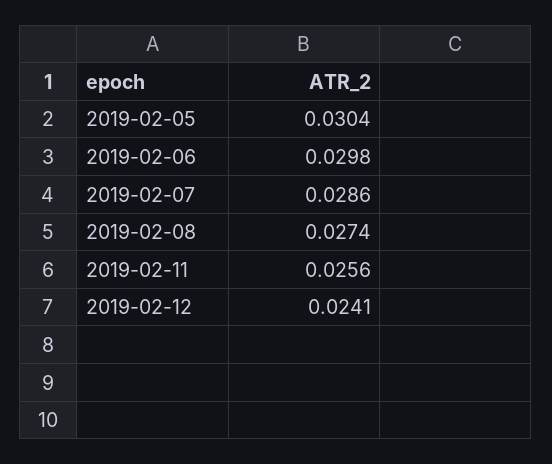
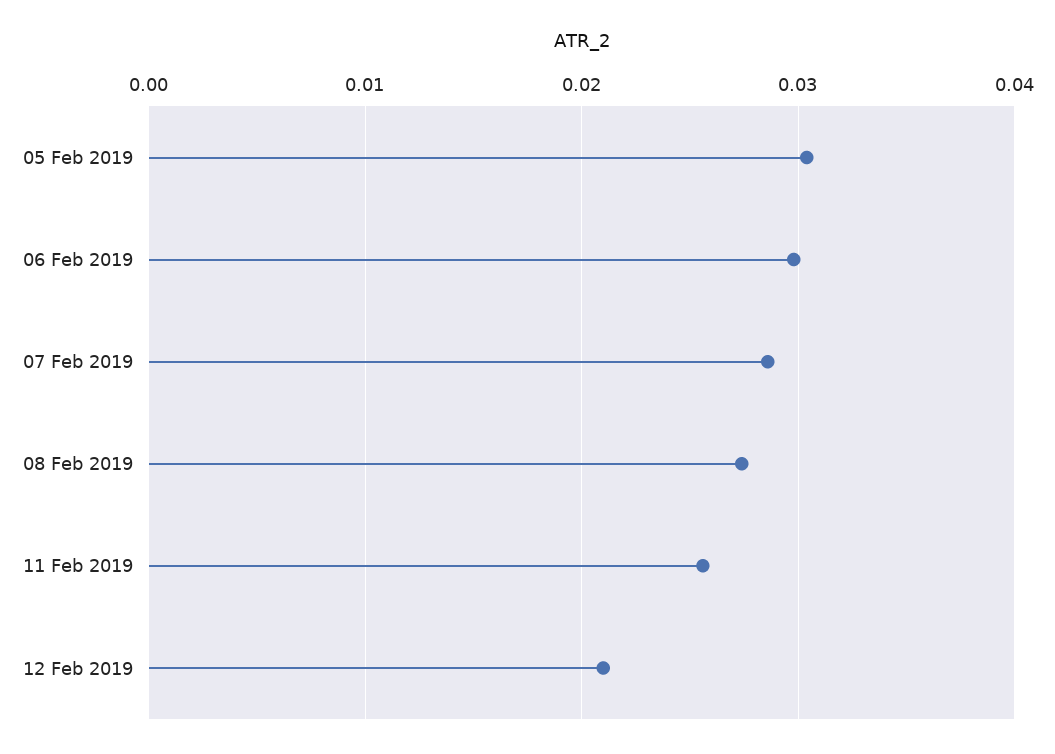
2019-02-12: 0.0241 -> 0.021

